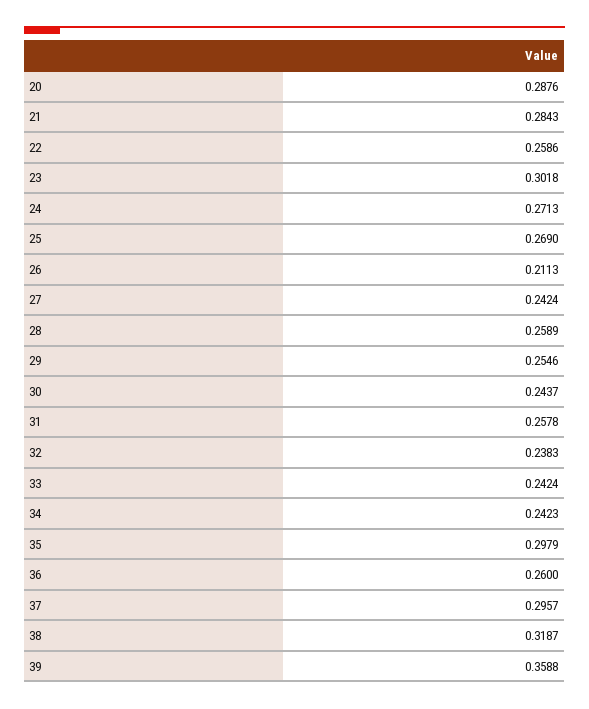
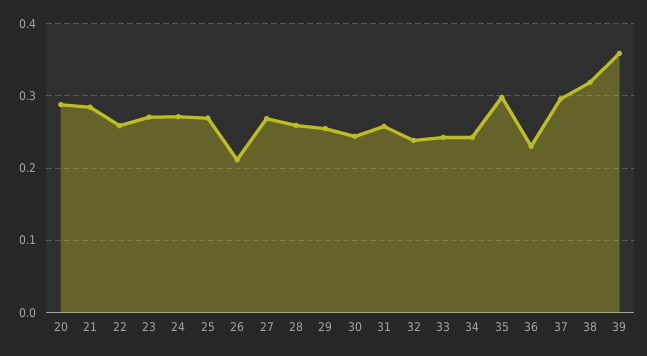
23: 0.3018 -> 0.27
27: 0.2424 -> 0.27
36: 0.26 -> 0.23

